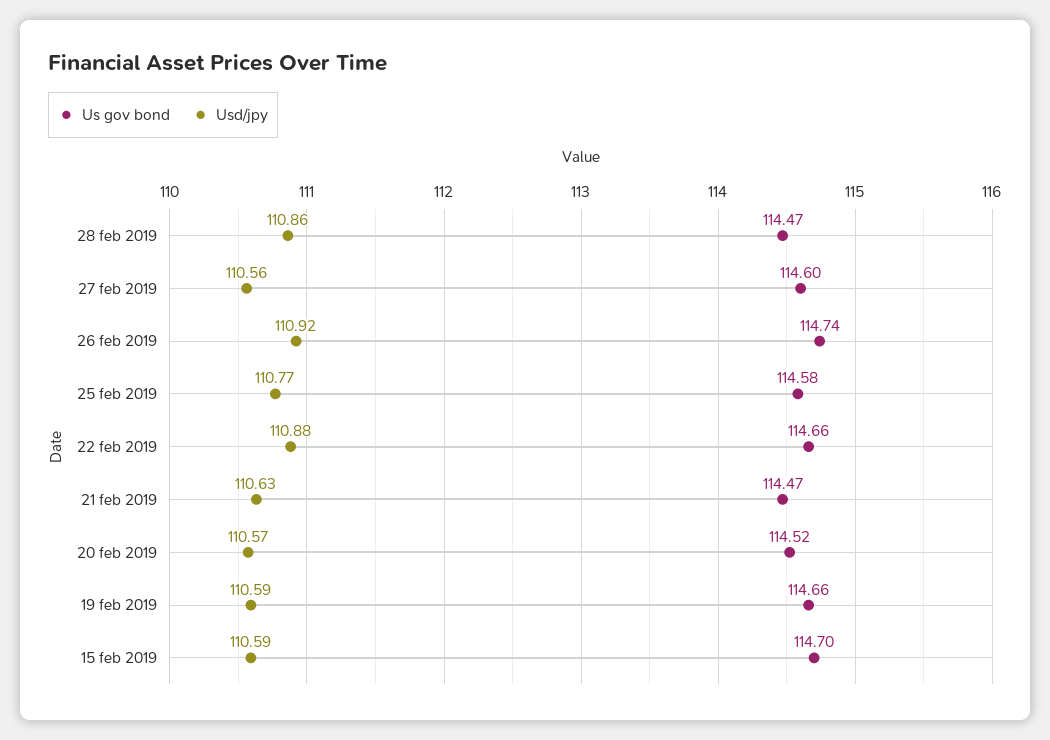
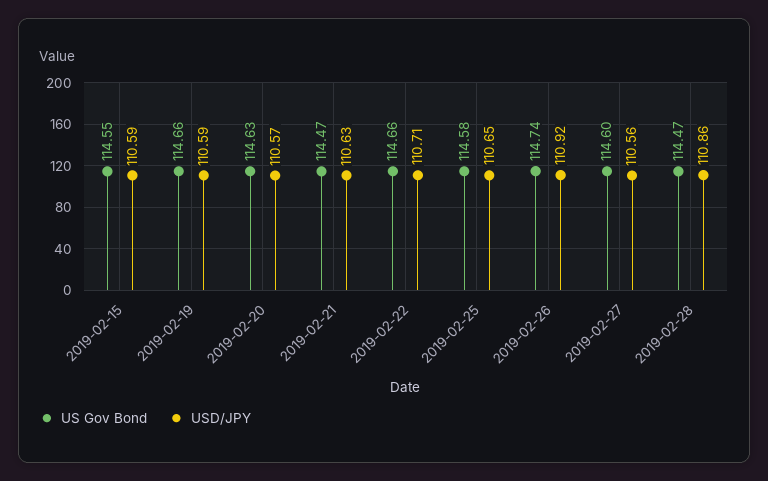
Usd/jpy, 25 feb 2019: 110.77 -> 110.65
Usd/jpy, 22 feb 2019: 110.88 -> 110.71
Us gov bond, 20 feb 2019: 114.52 -> 114.63
Us gov bond, 15 feb 2019: 114.7 -> 114.55

